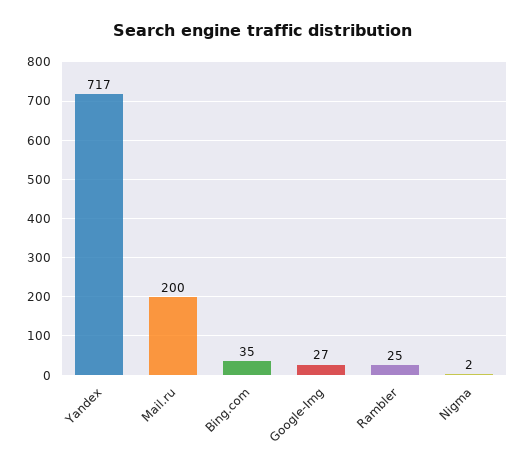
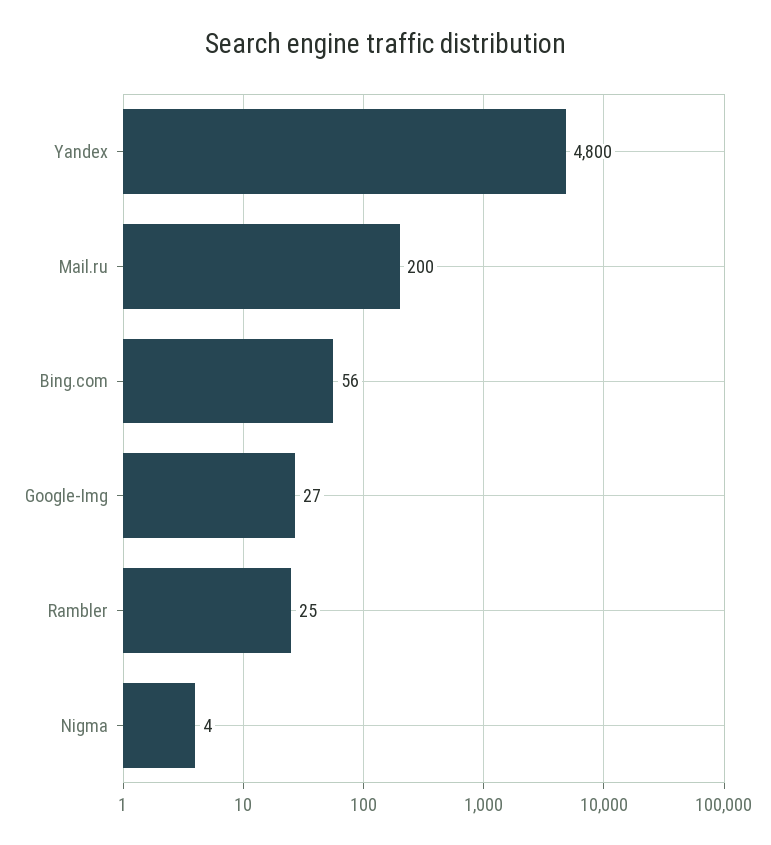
Yandex: 717 -> 4800
Bing.com: 35 -> 56
Nigma: 2 -> 4

